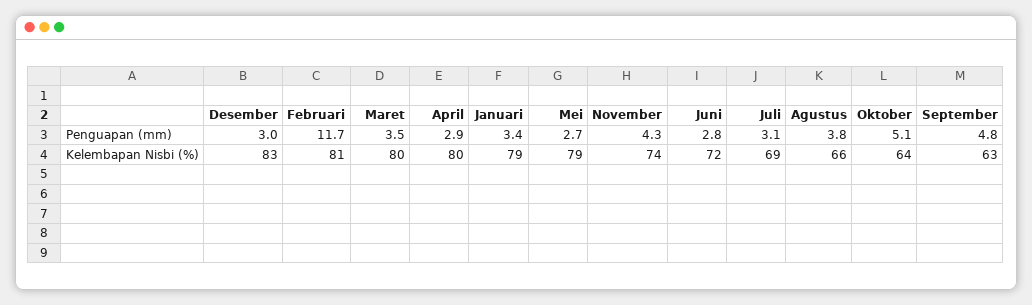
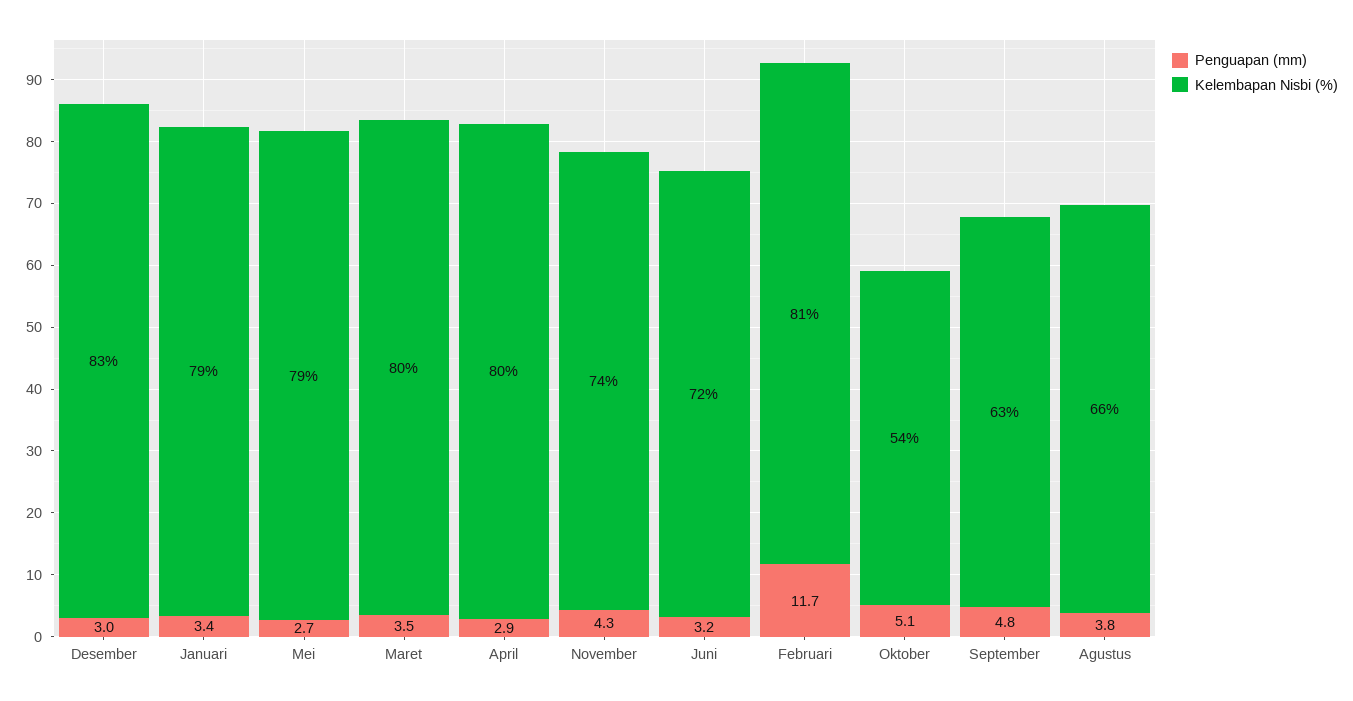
Penguapan (mm), Juni: 2.8 -> 3.2
Penguapan (mm), Juli: 3.1 -> none
Kelembapan Nisbi (%), Juli: 69 -> none
Kelembapan Nisbi (%), Oktober: 64 -> 54

